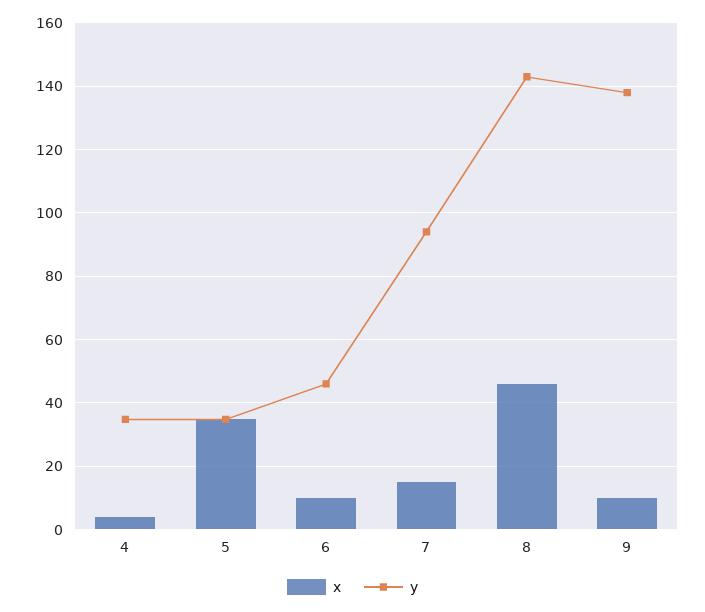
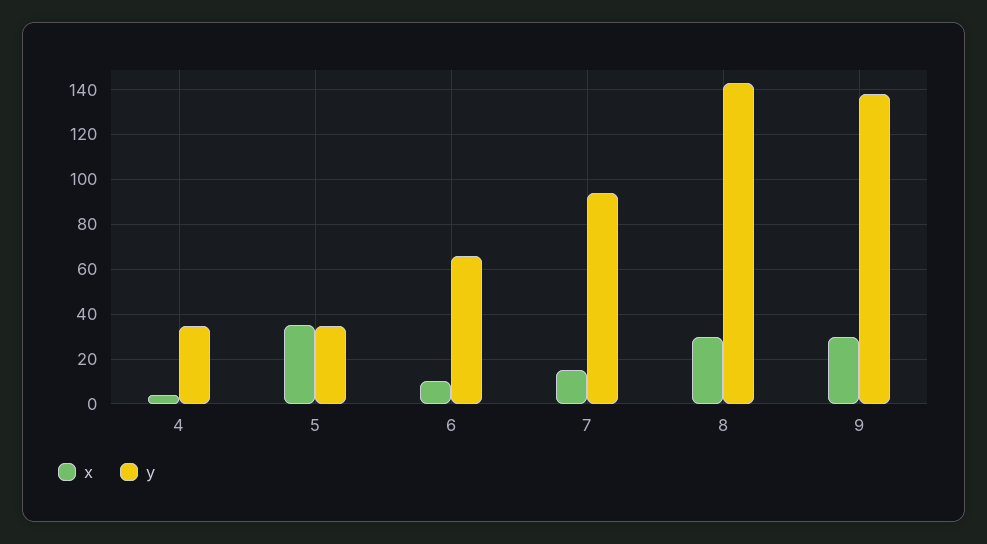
y, 6: 46 -> 65
x, 8: 46 -> 30
x, 9: 10 -> 30

